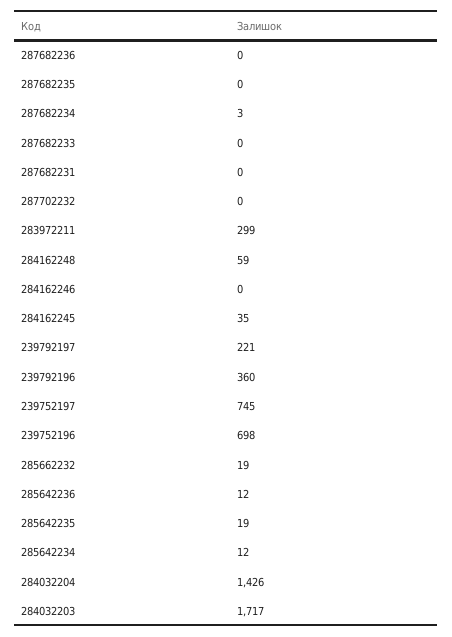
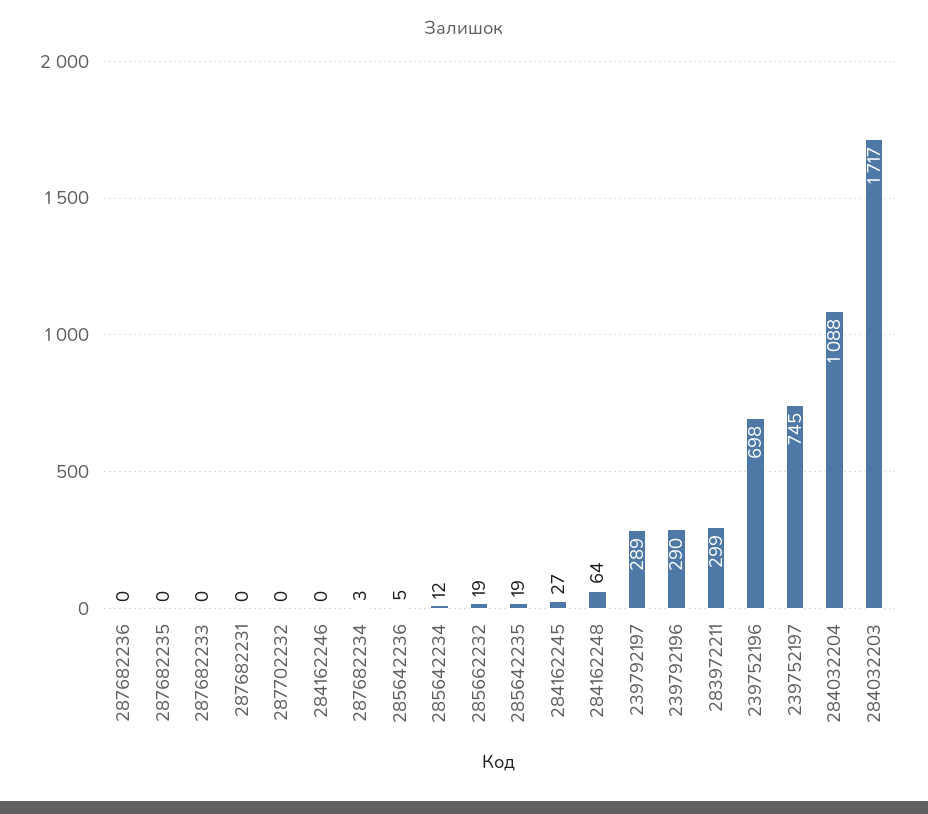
284162248: 59 -> 64
284162245: 35 -> 27
239792197: 221 -> 289
239792196: 360 -> 290
285642236: 12 -> 5
284032204: 1426 -> 1088

